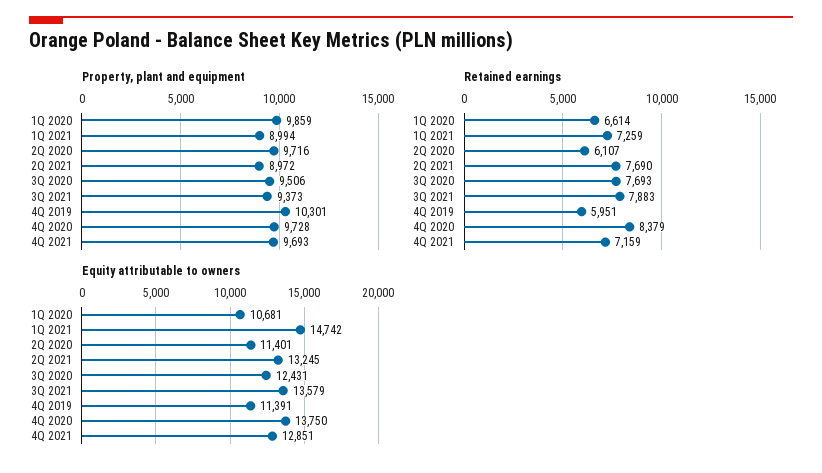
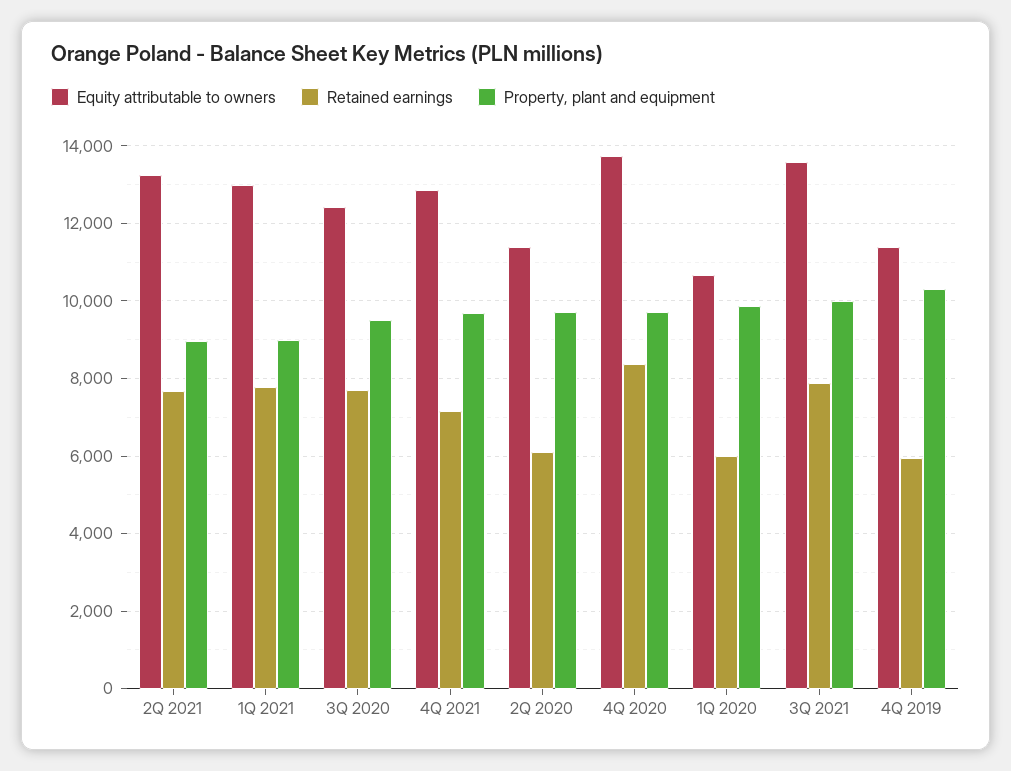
Property, plant and equipment, 3Q 2021: 9373 -> 10000
Retained earnings, 1Q 2020: 6614 -> 6000
Retained earnings, 1Q 2021: 7259 -> 7800
Equity attributable to owners, 1Q 2021: 14742 -> 13000

